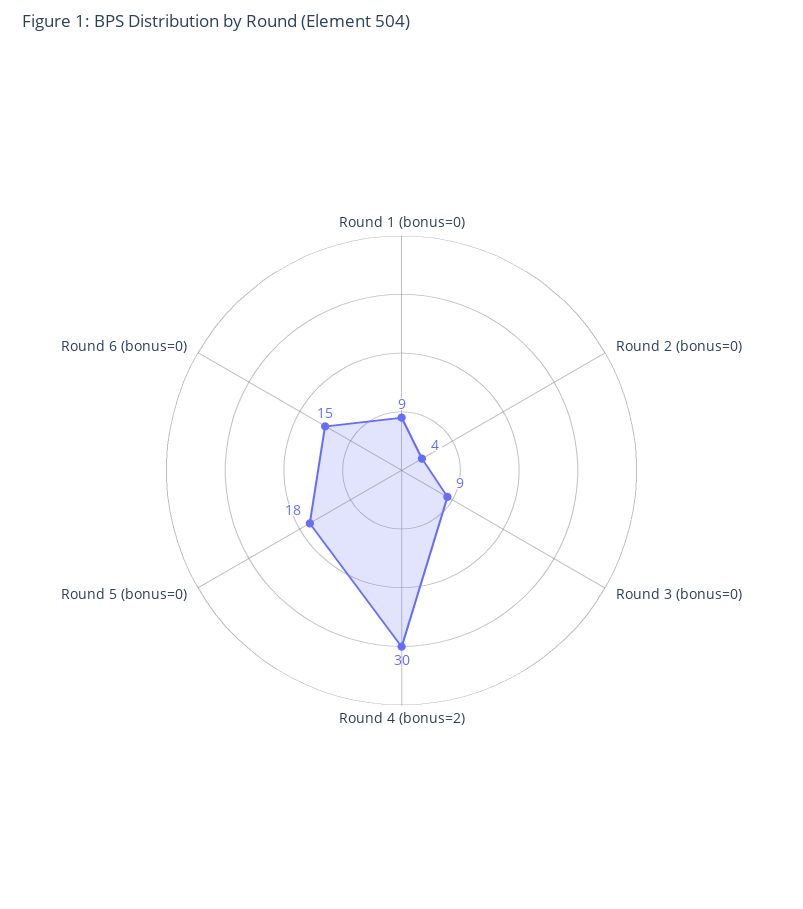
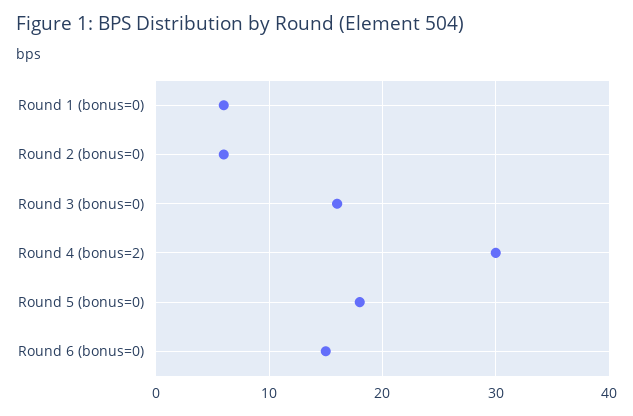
Round 1 (bonus=0): 9 -> 6
Round 2 (bonus=0): 4 -> 6
Round 3 (bonus=0): 9 -> 16

